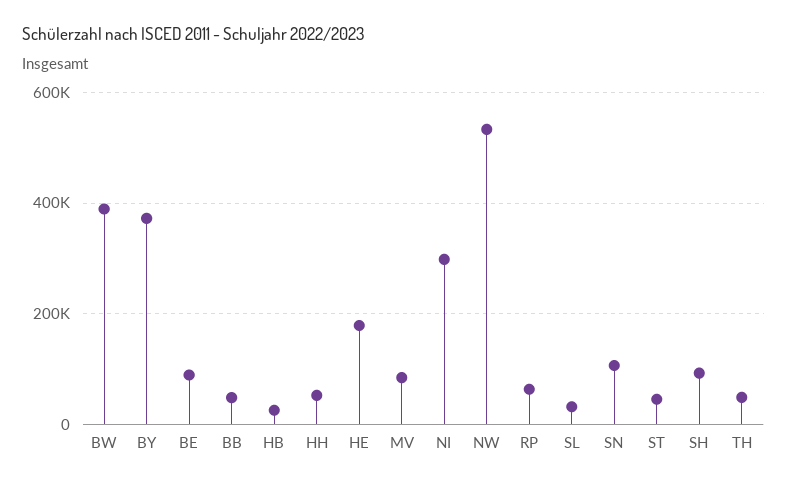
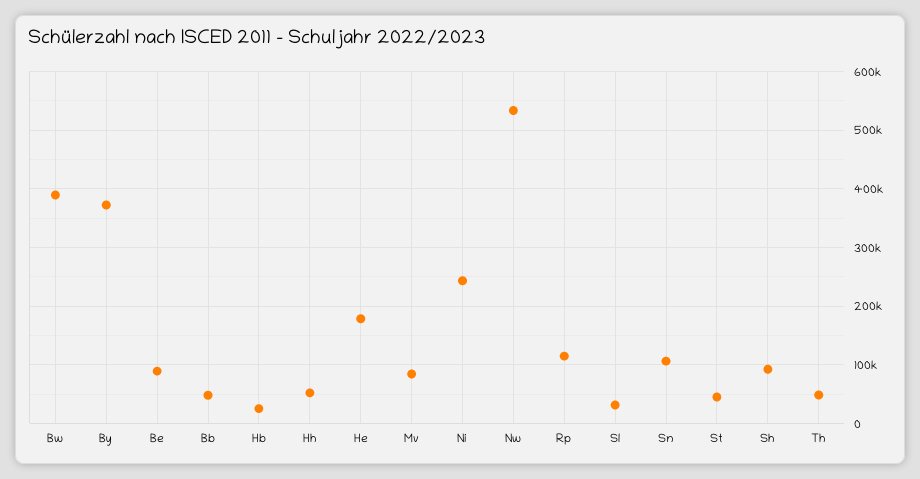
NI: 300000 -> 240000
RP: 60000 -> 120000

